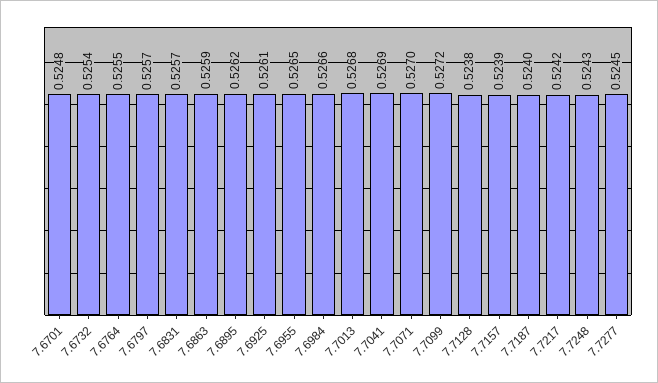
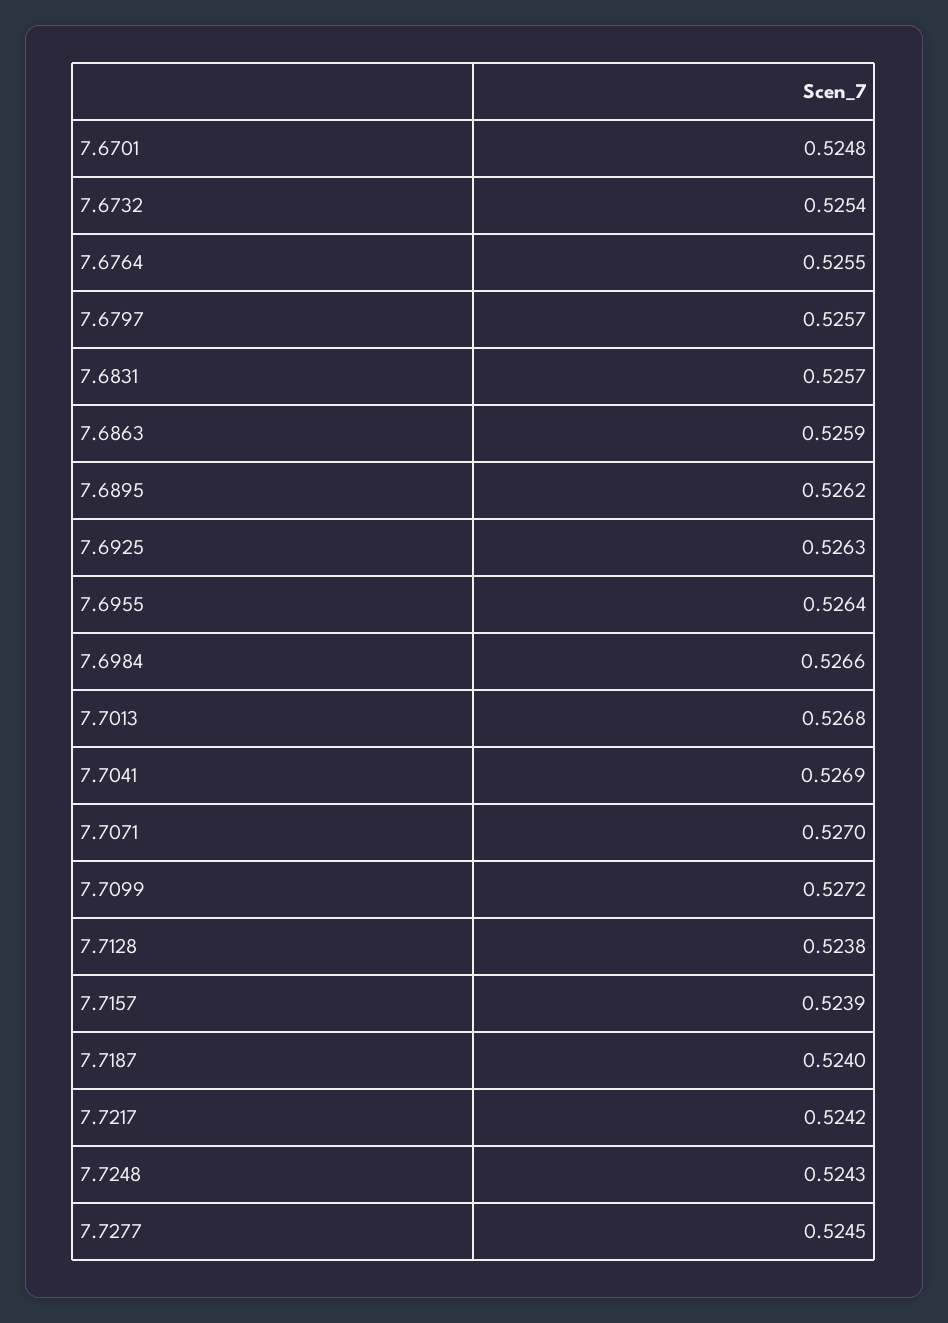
7.6925: 0.5261 -> 0.5263
7.6955: 0.5265 -> 0.5264

